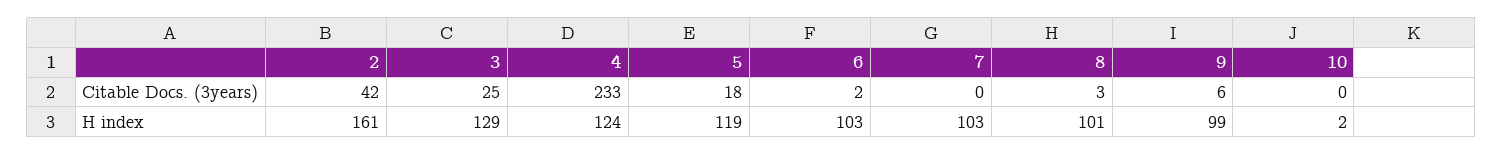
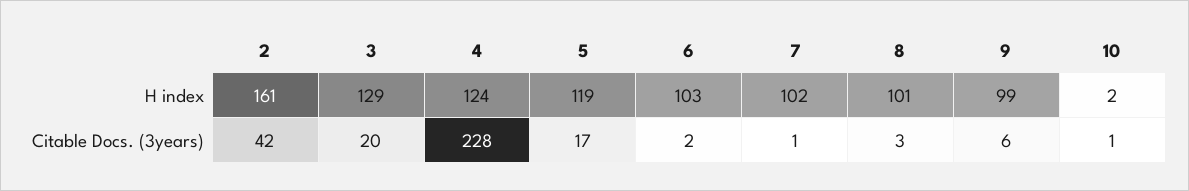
3, Citable Docs. (3years): 25 -> 20
4, Citable Docs. (3years): 233 -> 228
5, Citable Docs. (3years): 18 -> 17
7, Citable Docs. (3years): 0 -> 1
10, Citable Docs. (3years): 0 -> 1
7, H index: 103 -> 102

